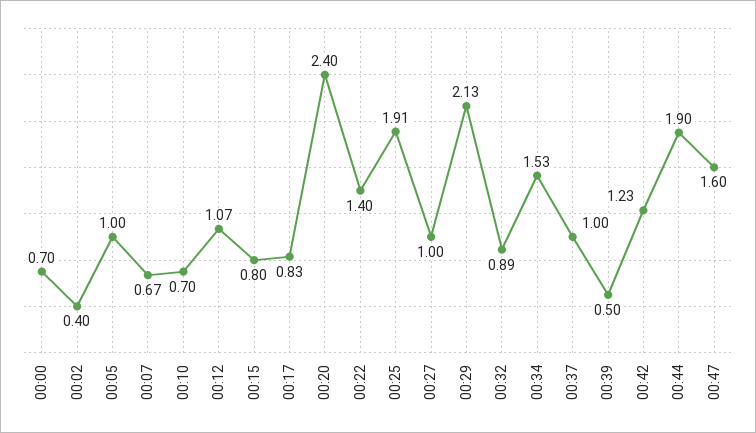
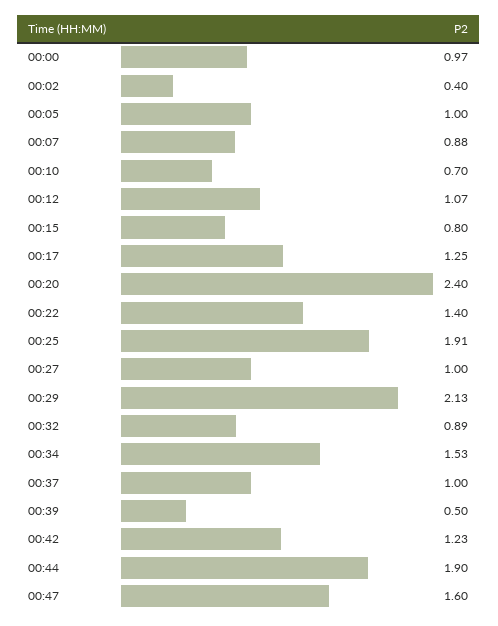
00:00: 0.7 -> 0.97
00:07: 0.67 -> 0.88
00:17: 0.83 -> 1.25

